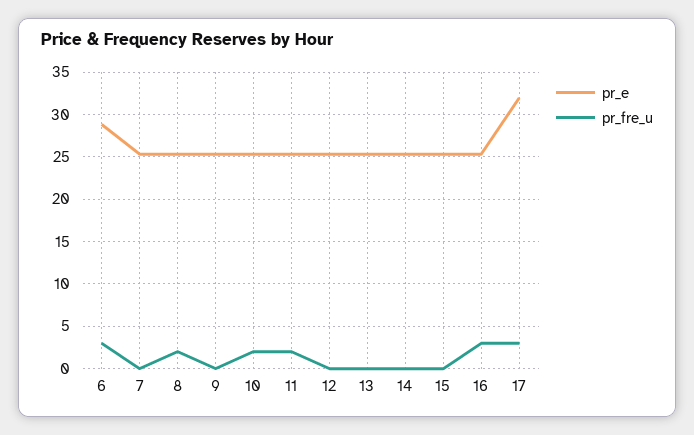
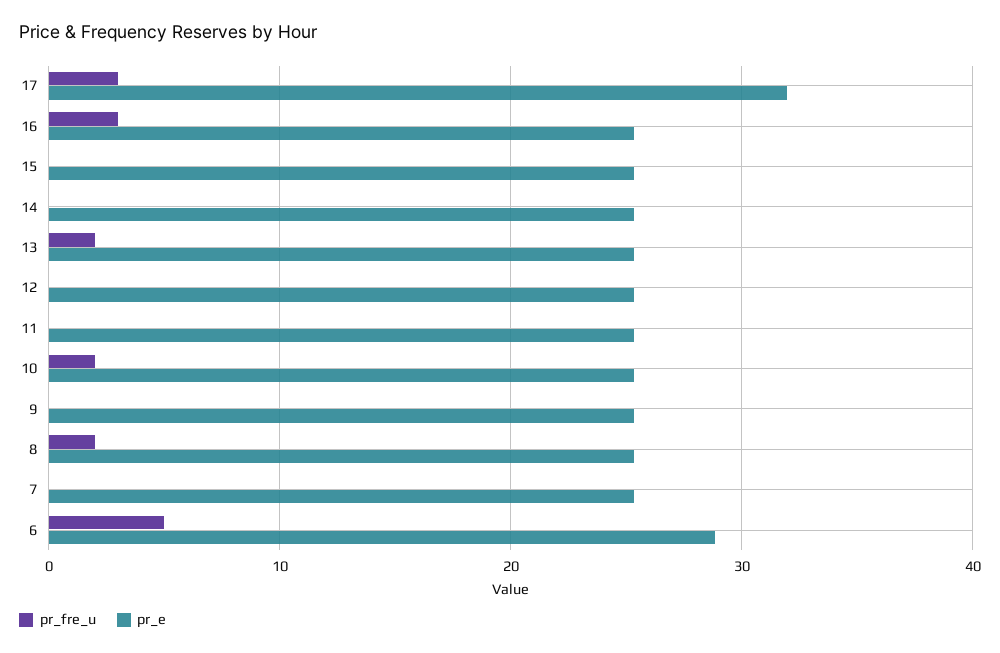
pr_fre_u, 6: 3 -> 5
pr_fre_u, 11: 2 -> 0
pr_fre_u, 13: 0 -> 2

